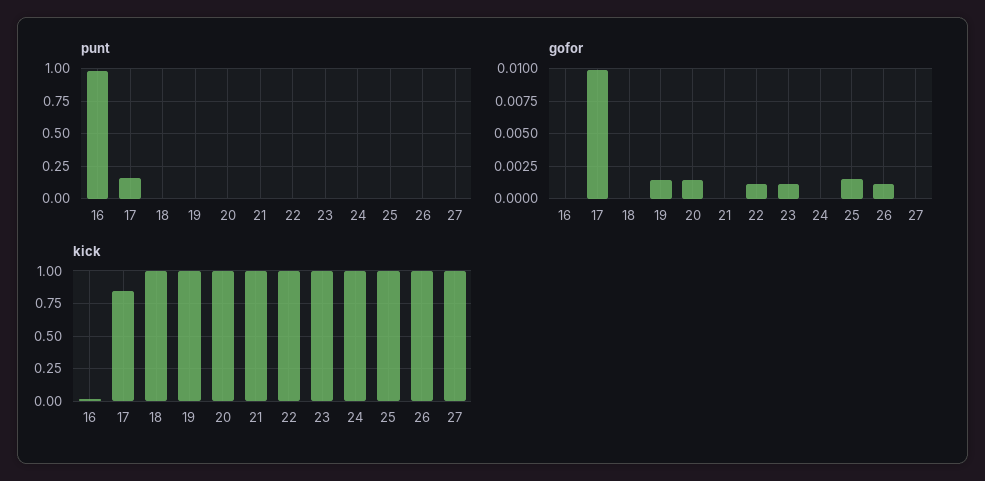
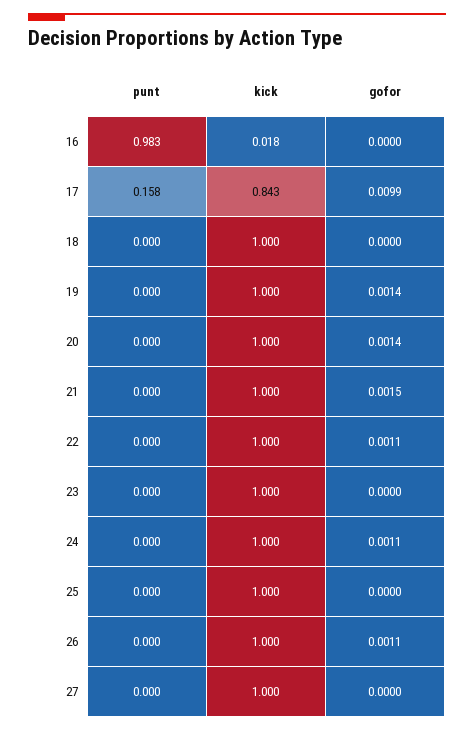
gofor, 21: 0 -> 0.0015
gofor, 23: 0.001 -> 0
gofor, 24: 0 -> 0.0011
gofor, 25: 0.0015 -> 0

